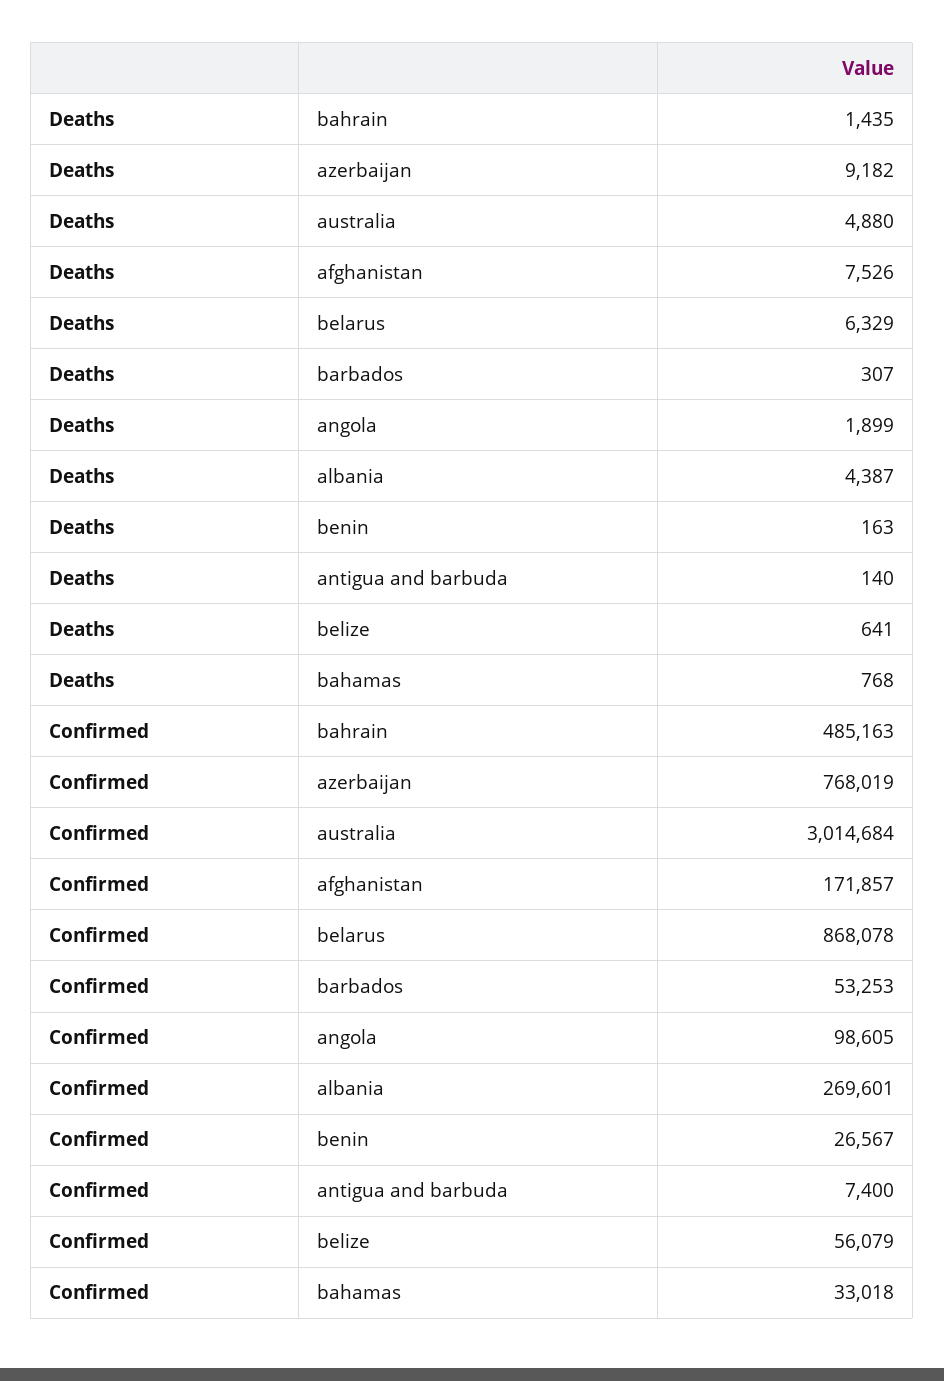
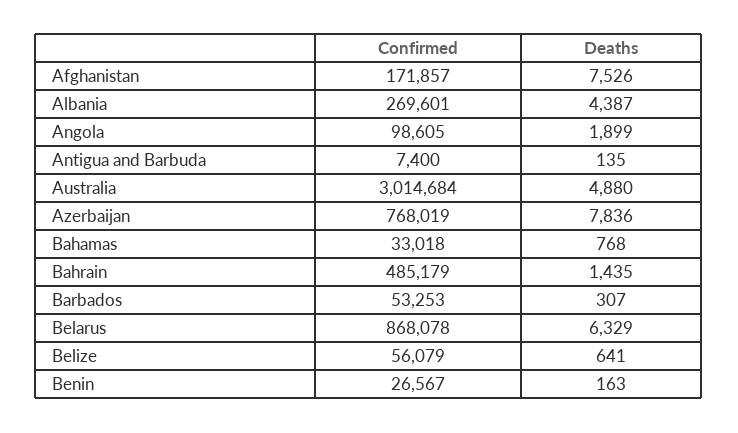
Deaths, azerbaijan: 9182 -> 7836
Deaths, antigua and barbuda: 140 -> 135
Confirmed, bahrain: 485163 -> 485179

